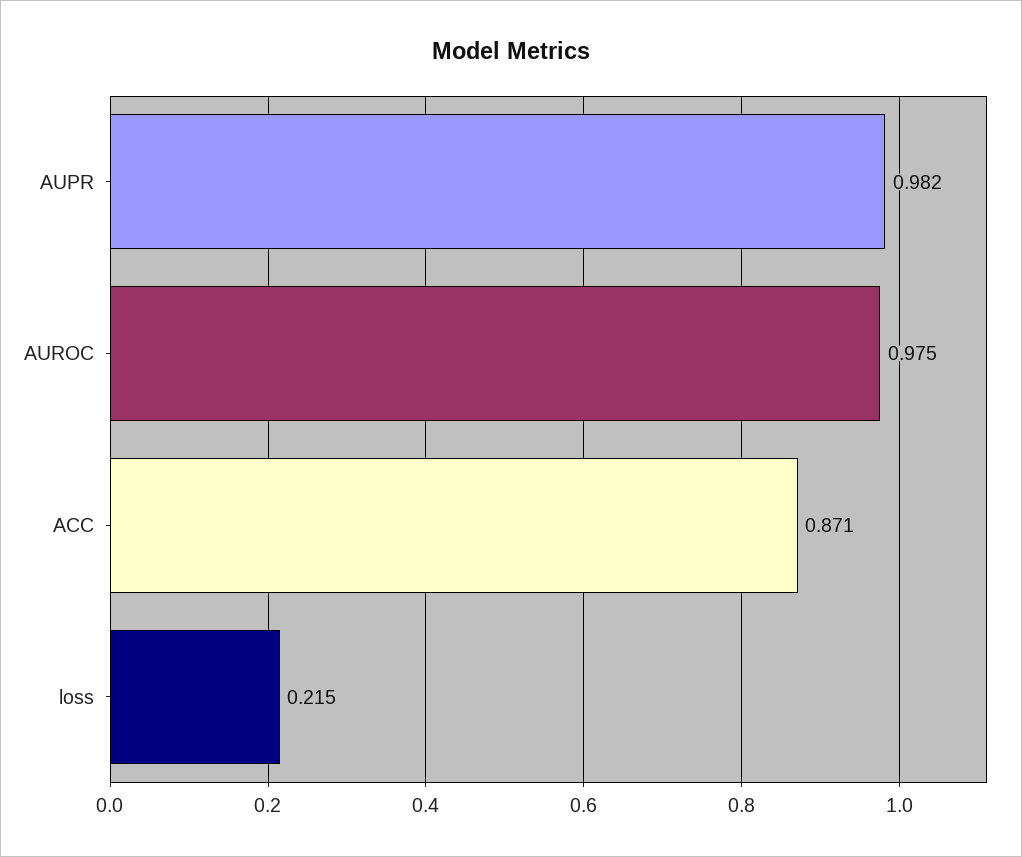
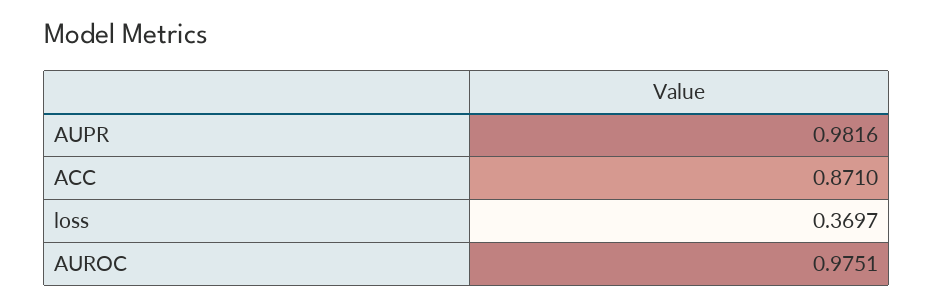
loss: 0.215 -> 0.3697

